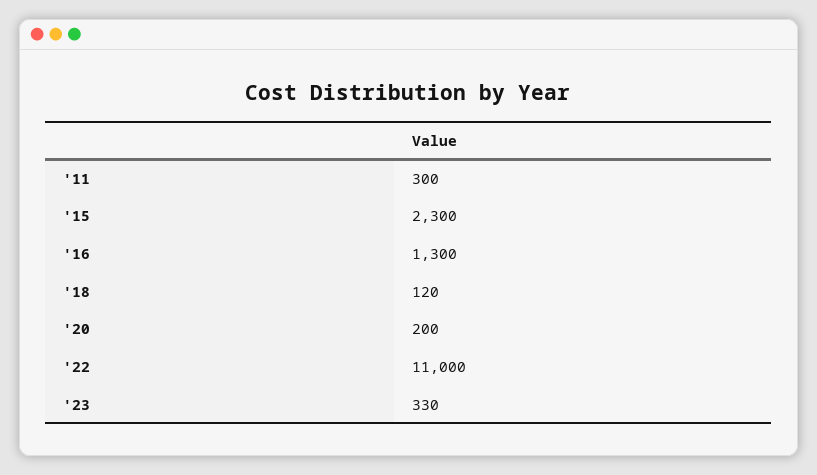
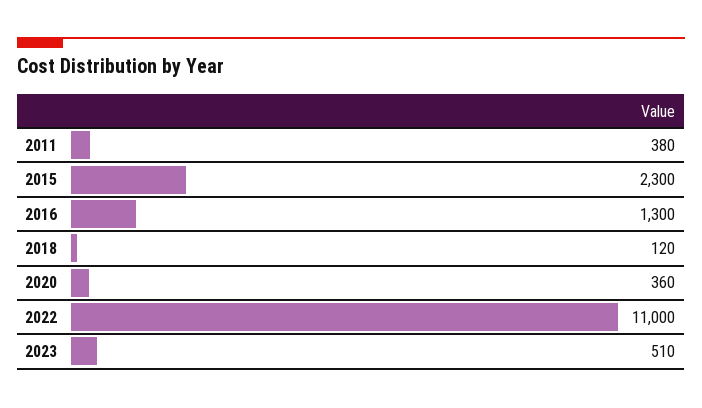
'11: 300 -> 380
'20: 200 -> 360
'23: 330 -> 510

